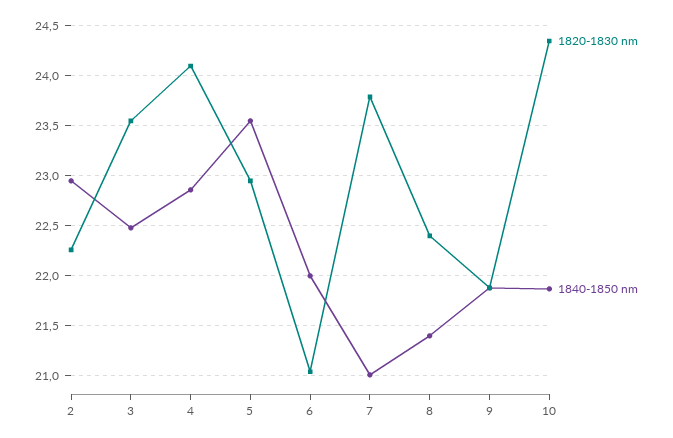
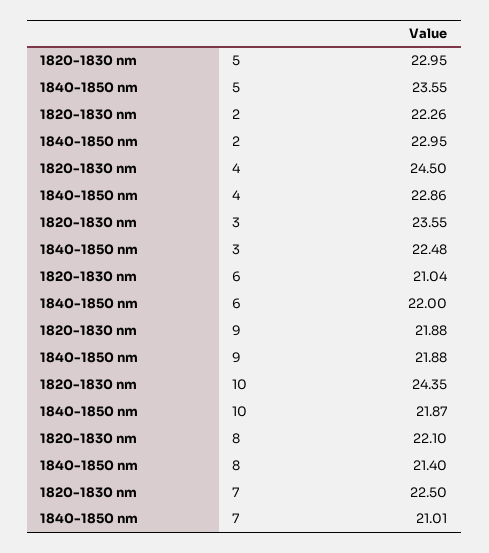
1820-1830 nm, 4: 24.1 -> 24.5
1820-1830 nm, 7: 23.8 -> 22.5
1820-1830 nm, 8: 22.4 -> 22.1

